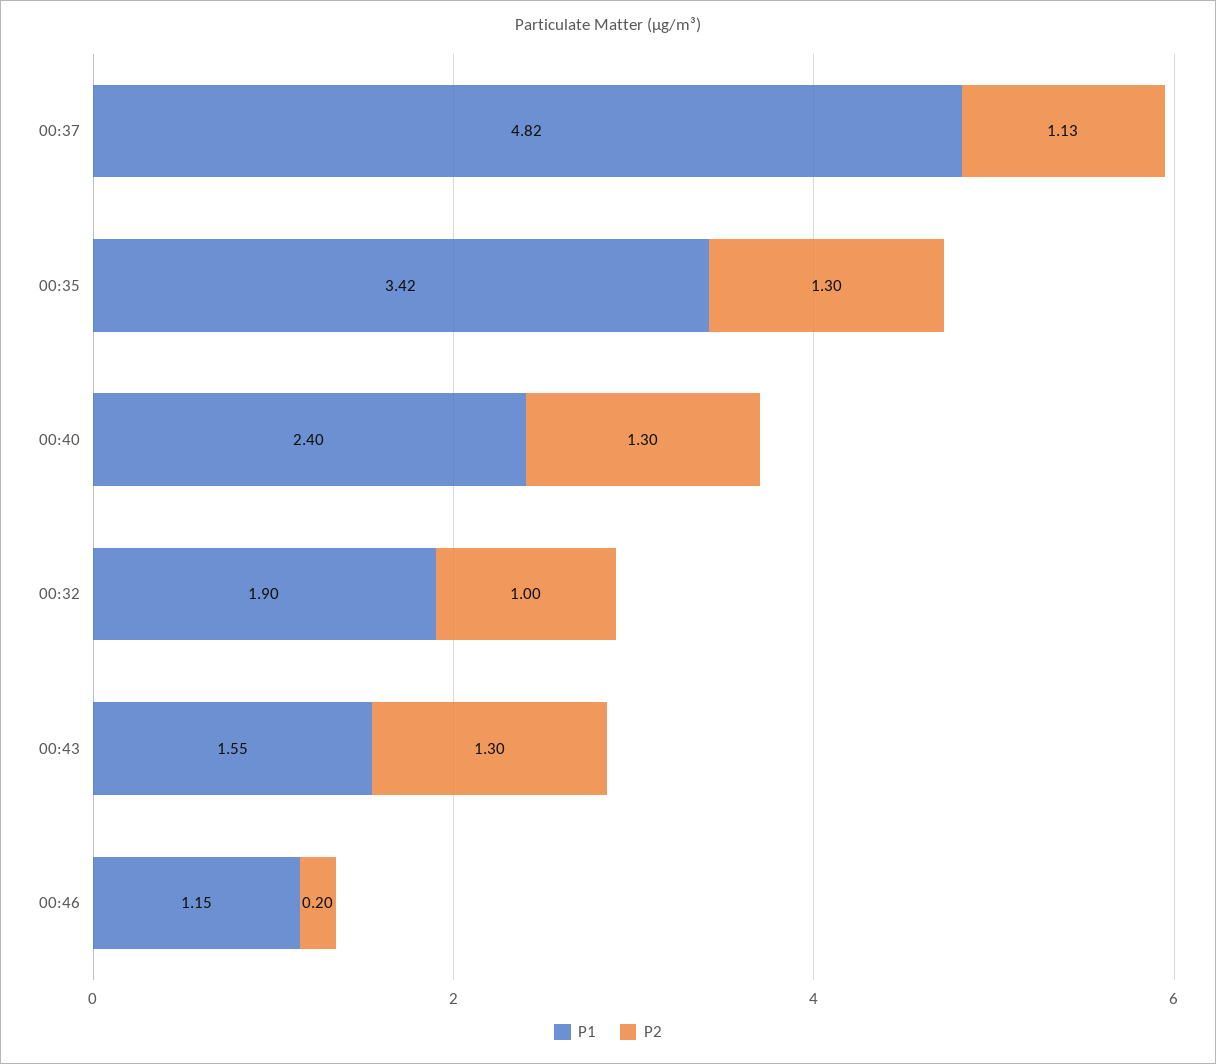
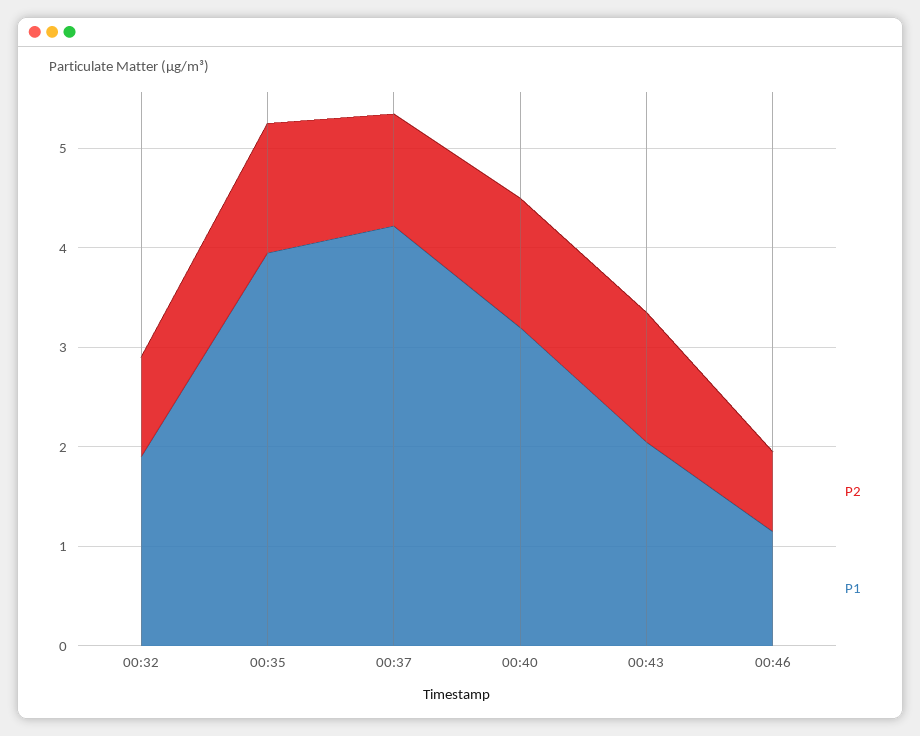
P1, 00:37: 4.82 -> 4.2
P1, 00:35: 3.42 -> 4
P1, 00:40: 2.4 -> 3.2
P1, 00:43: 1.55 -> 2
P2, 00:46: 0.2 -> 0.8

